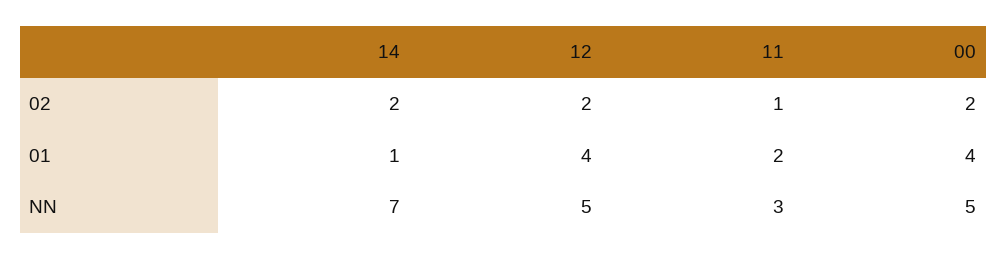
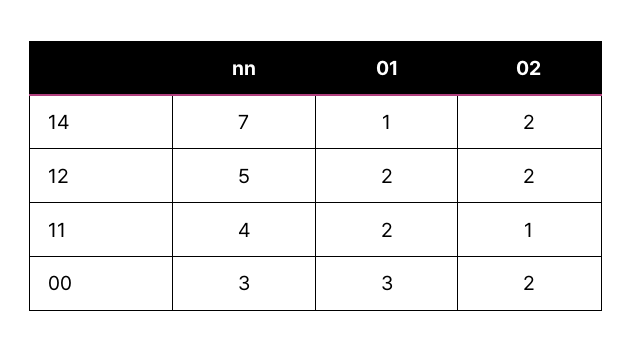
12, 01: 4 -> 2
00, 01: 4 -> 3
11, NN: 3 -> 4
00, NN: 5 -> 3

